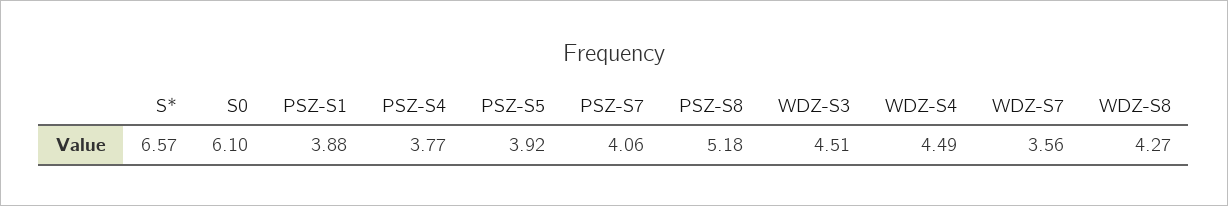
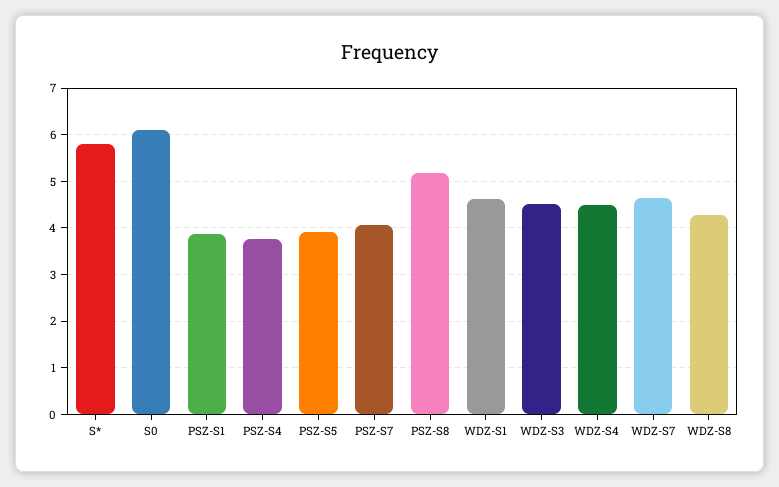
S*: 6.57 -> 5.8
WDZ-S7: 3.56 -> 4.6
WDZ-S1: none -> 4.6

